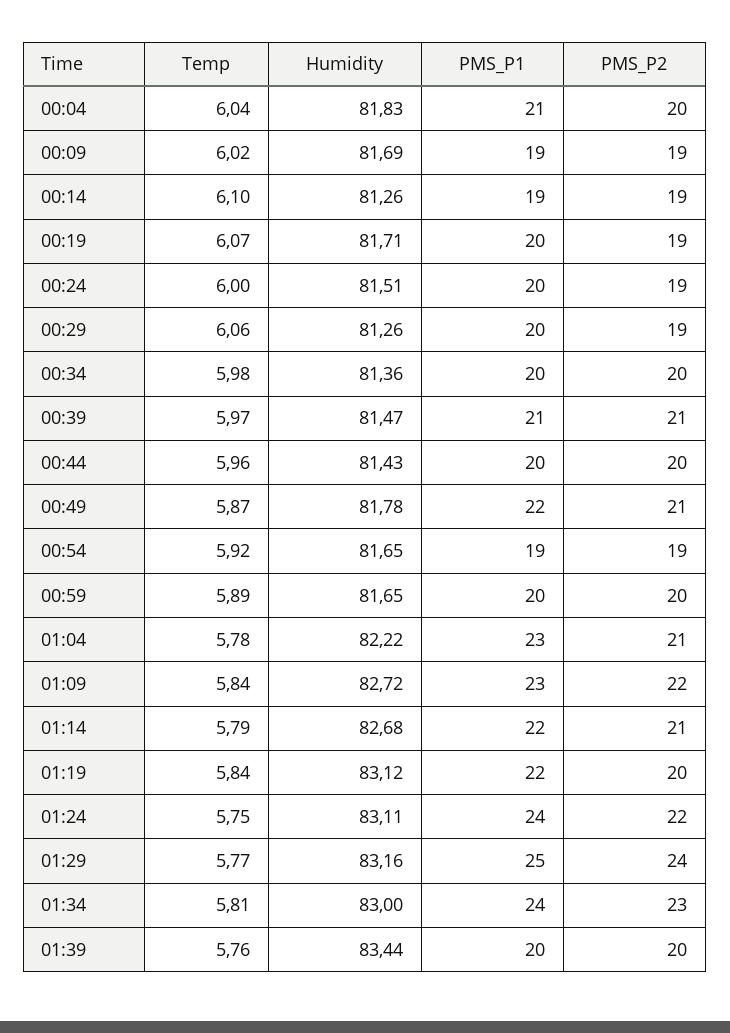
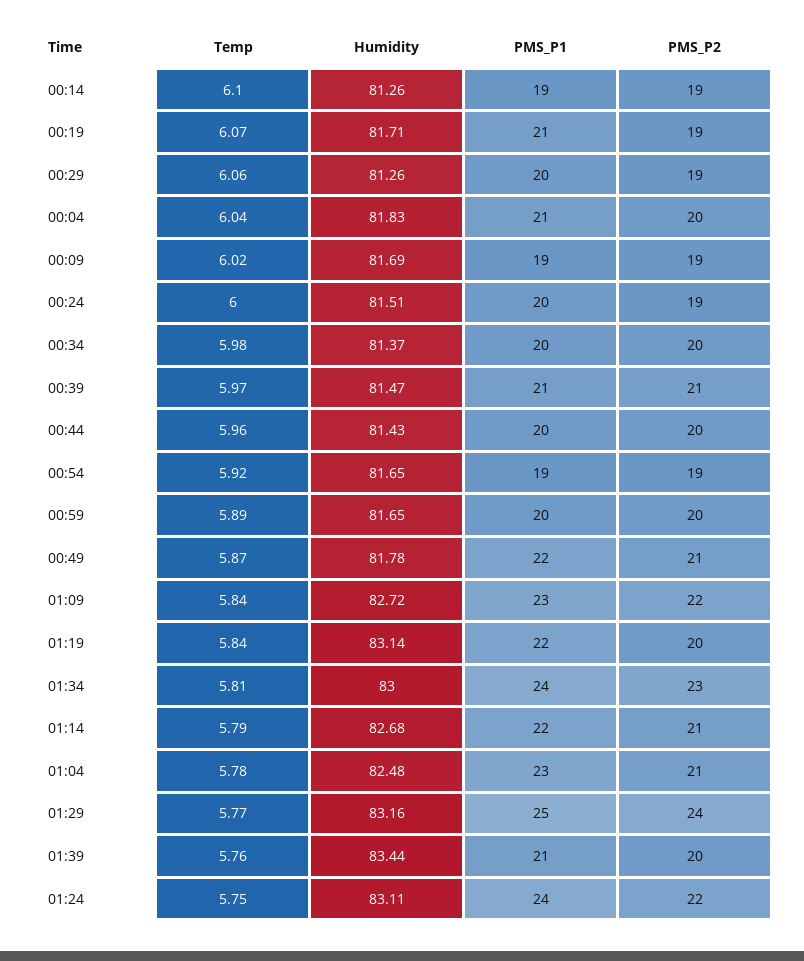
PMS_P1, 00:19: 20 -> 21
Humidity, 00:34: 81.36 -> 81.37
Humidity, 01:04: 82.22 -> 82.48
Humidity, 01:19: 83.12 -> 83.14
PMS_P1, 01:39: 20 -> 21

